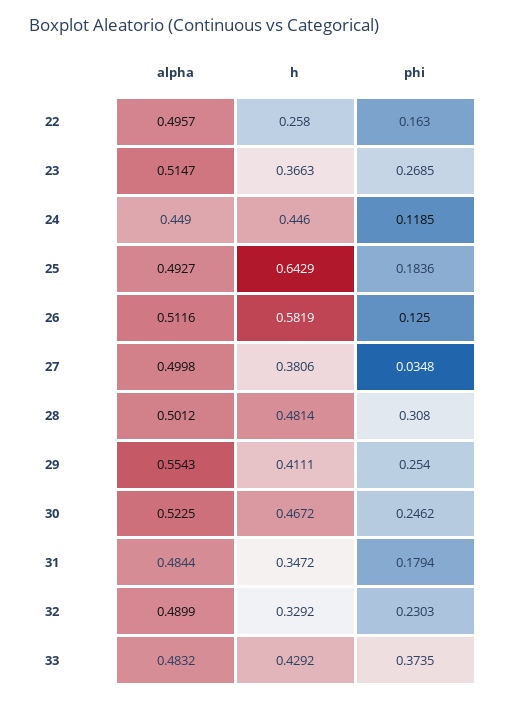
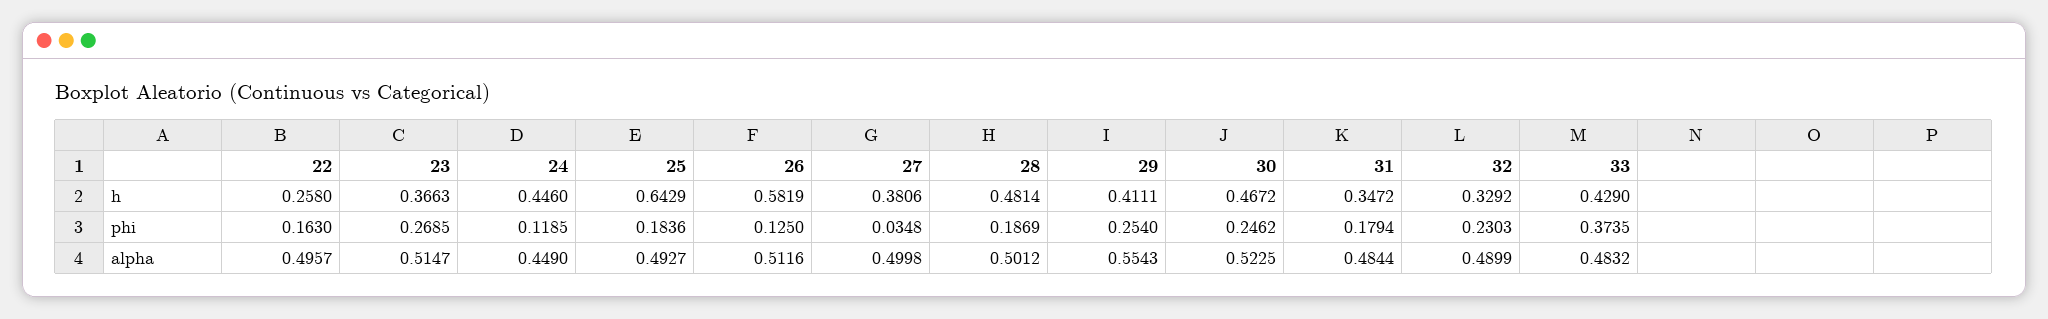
phi, 28: 0.308 -> 0.1869
h, 33: 0.4292 -> 0.429

